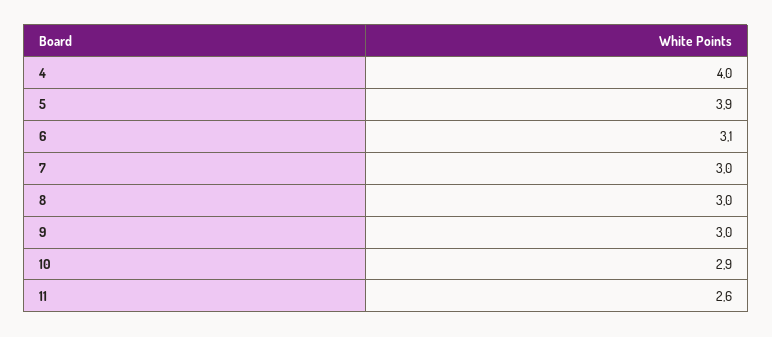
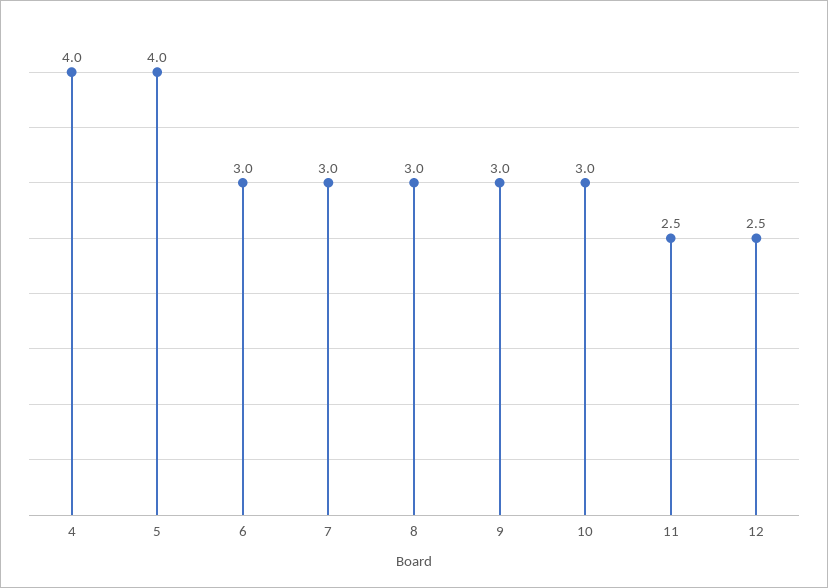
5: 3.9 -> 4
6: 3.1 -> 3
10: 2.9 -> 3
11: 2.6 -> 2.5
12: none -> 2.5

